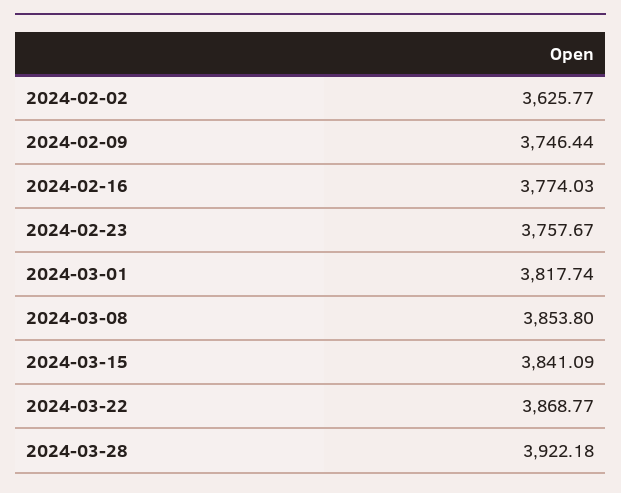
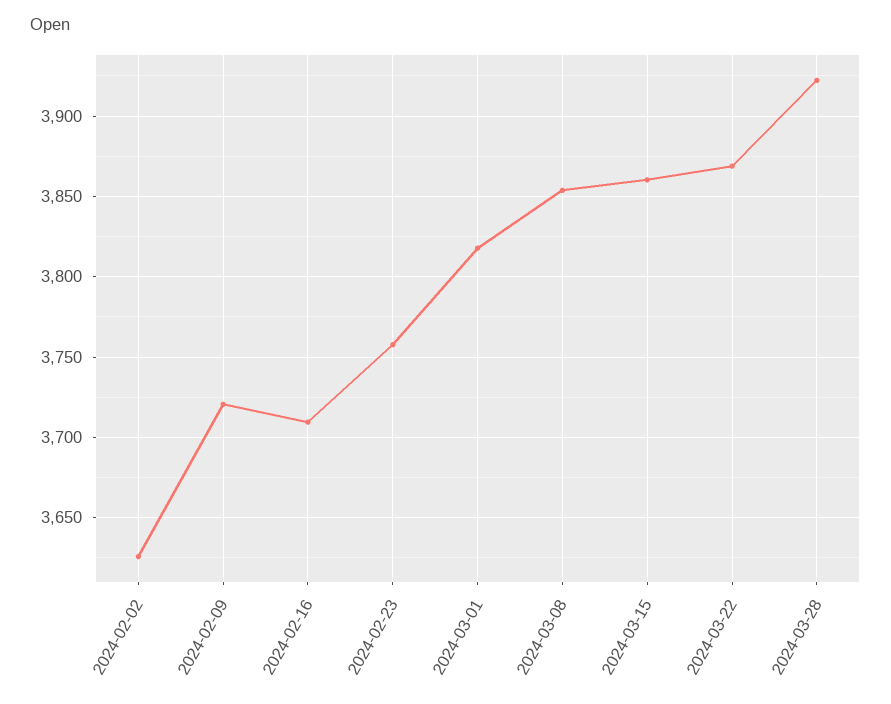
2024-02-09: 3746.44 -> 3720
2024-02-16: 3774.03 -> 3710
2024-03-15: 3841.09 -> 3860

